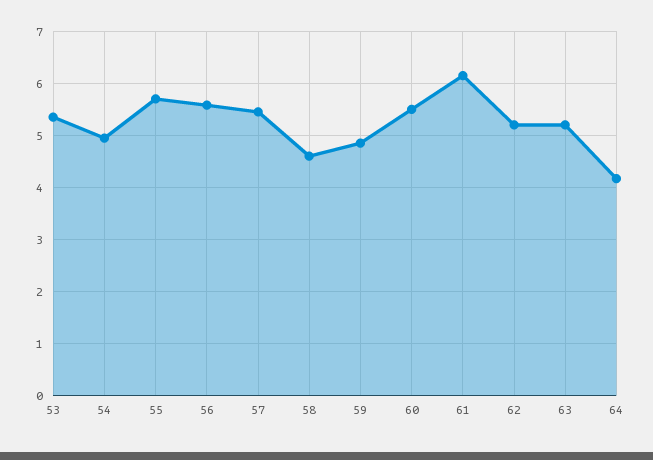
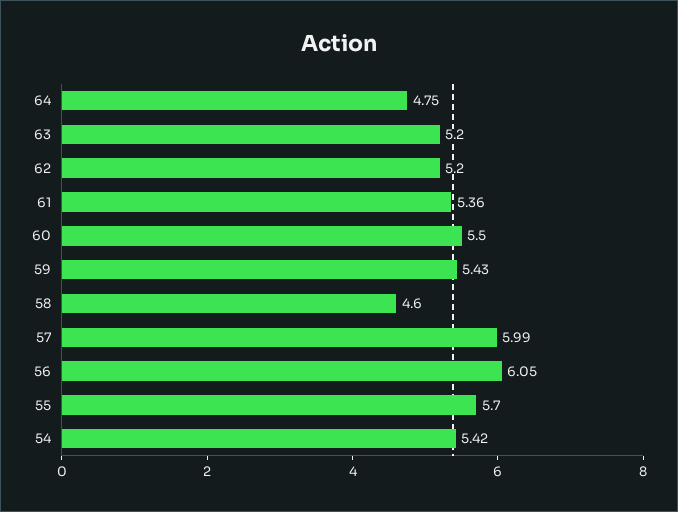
53: 5.4 -> none
54: 5 -> 5.42
56: 5.6 -> 6.05
57: 5.4 -> 5.99
59: 4.8 -> 5.43
61: 6.2 -> 5.36
64: 4.2 -> 4.75

